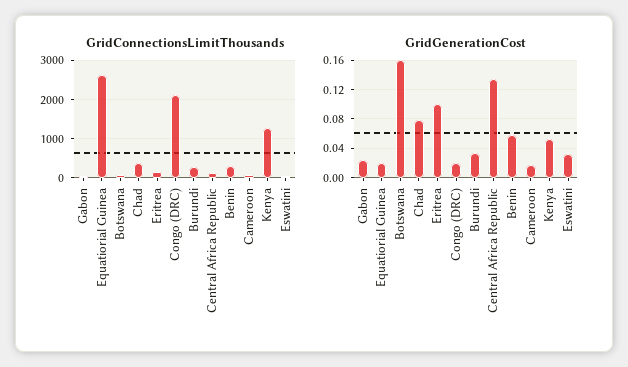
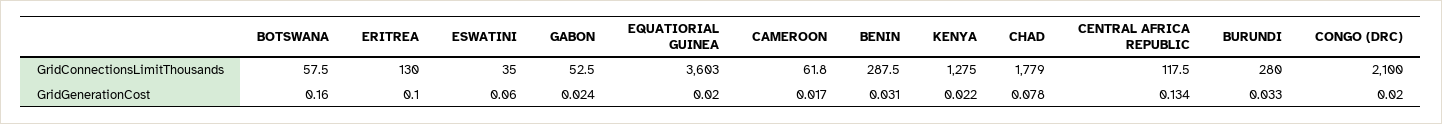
GridConnectionsLimitThousands, Equatiorial Guinea: 2600 -> 3603
GridConnectionsLimitThousands, Chad: 400 -> 1779
GridGenerationCost, Benin: 0.06 -> 0.031
GridGenerationCost, Kenya: 0.05 -> 0.022
GridGenerationCost, Eswatini: 0.03 -> 0.06

